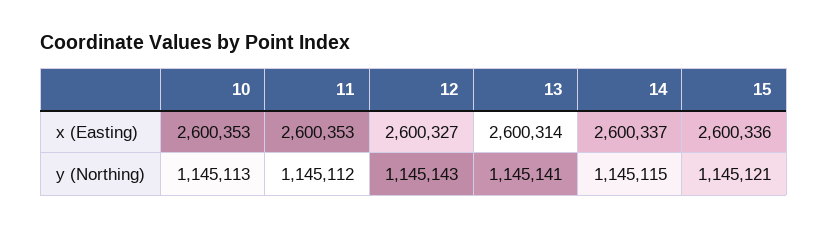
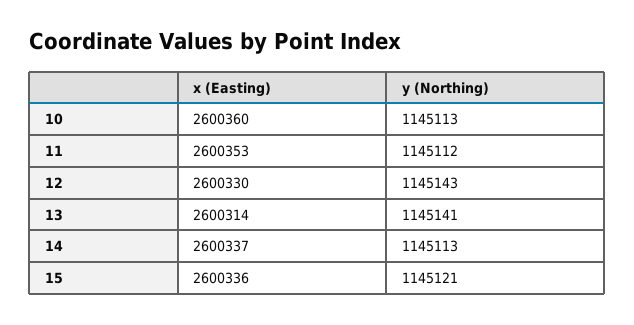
10, x (Easting): 2600353 -> 2600360
12, x (Easting): 2600327 -> 2600330
14, y (Northing): 1145115 -> 1145113

